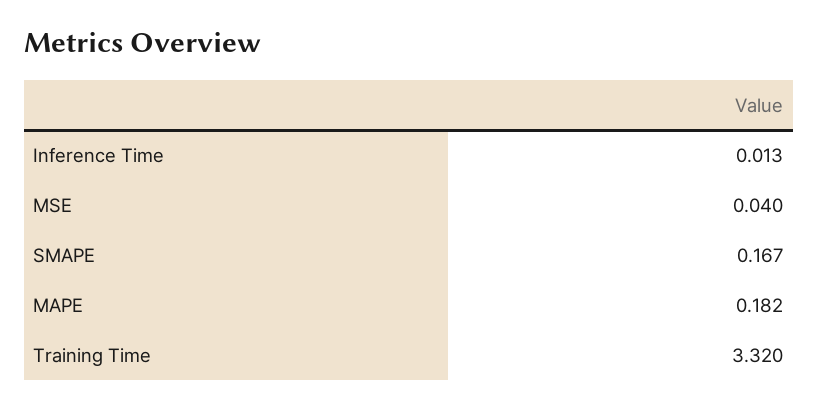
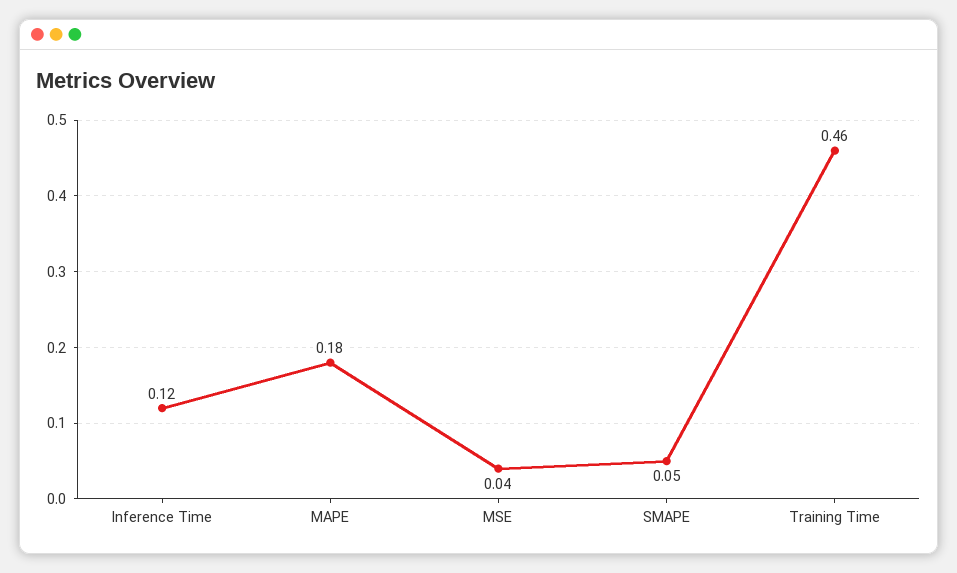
Inference Time: 0.013 -> 0.12
SMAPE: 0.167 -> 0.05
Training Time: 3.32 -> 0.46

